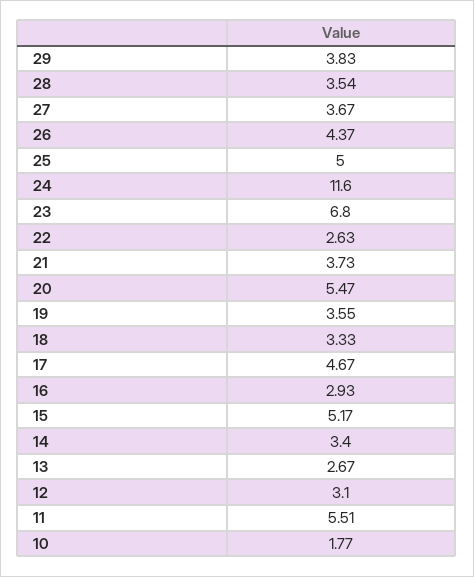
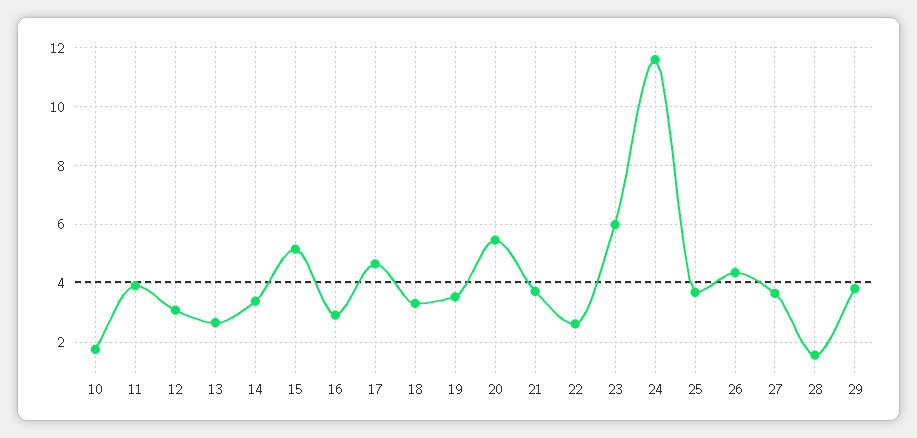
28: 3.54 -> 1.5
25: 5 -> 3.75
23: 6.8 -> 6
11: 5.51 -> 4

